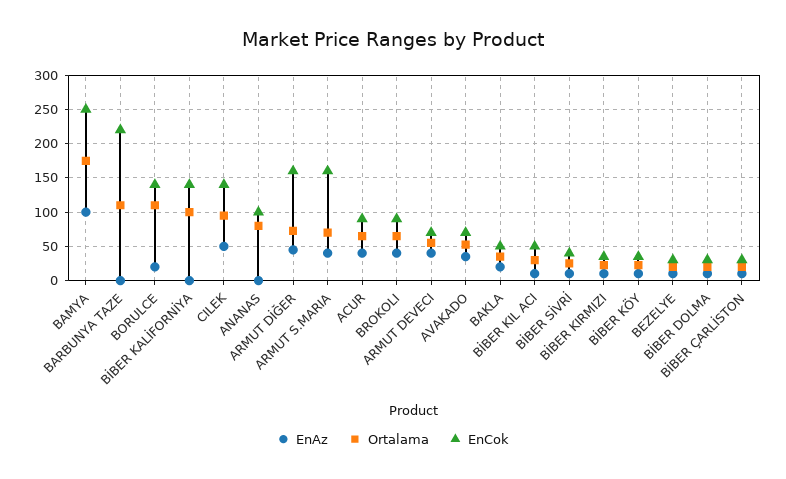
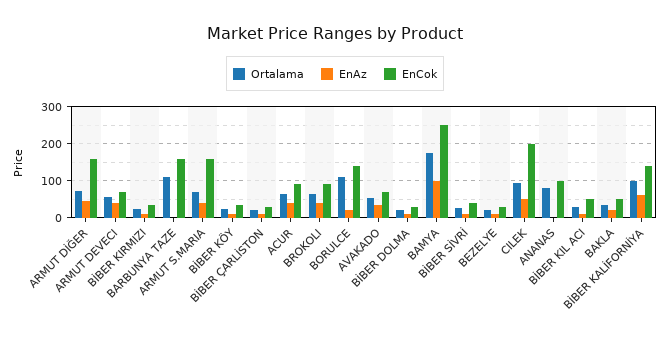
EnCok, BARBUNYA TAZE: 220 -> 160
EnAz, BİBER KALİFORNİYA: 0 -> 60
EnCok, CILEK: 140 -> 200

